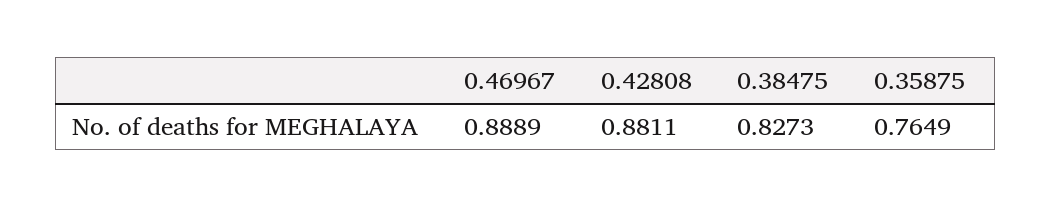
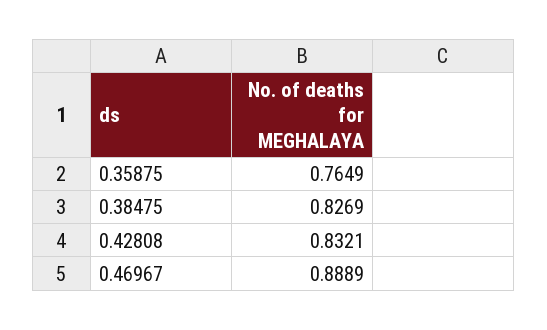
0.42808: 0.8811 -> 0.8321
0.38475: 0.8273 -> 0.8269

